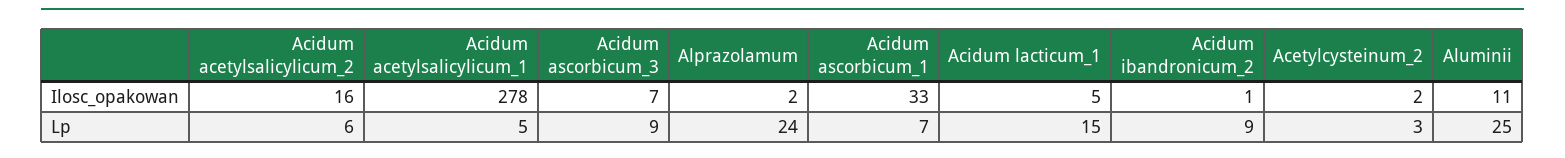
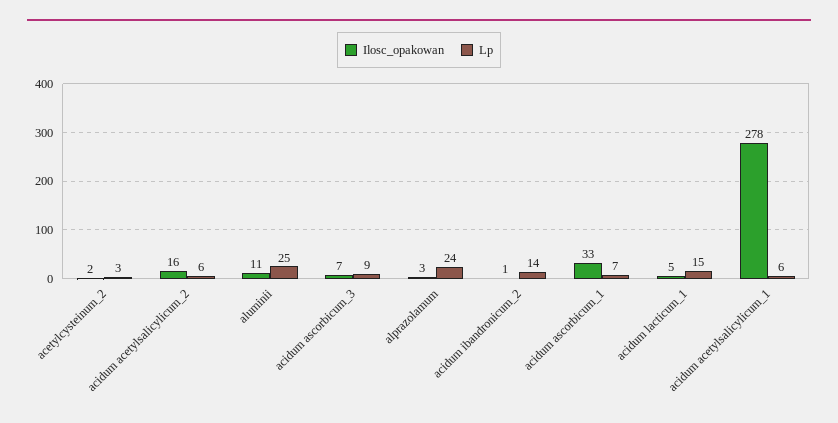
Ilosc_opakowan, Alprazolamum: 2 -> 3
Lp, Acidum acetylsalicylicum_1: 5 -> 6
Lp, Acidum ibandronicum_2: 9 -> 14

